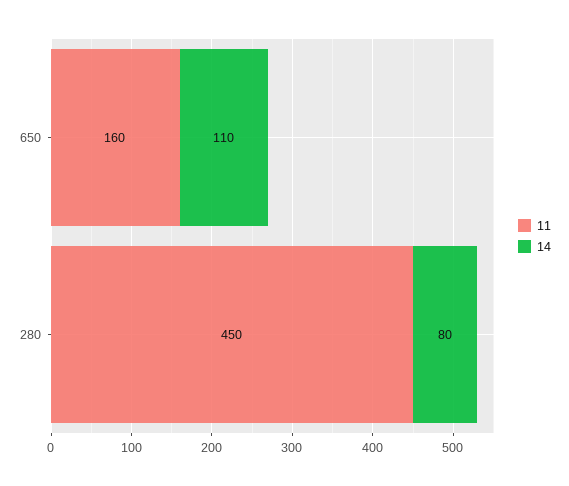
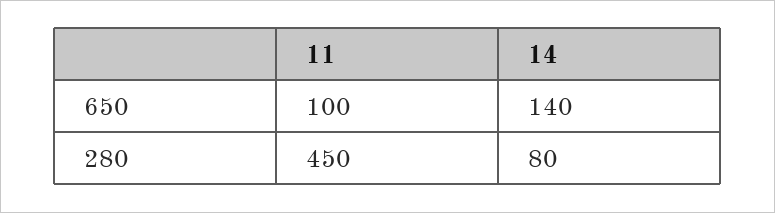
11, 650: 160 -> 100
14, 650: 110 -> 140

